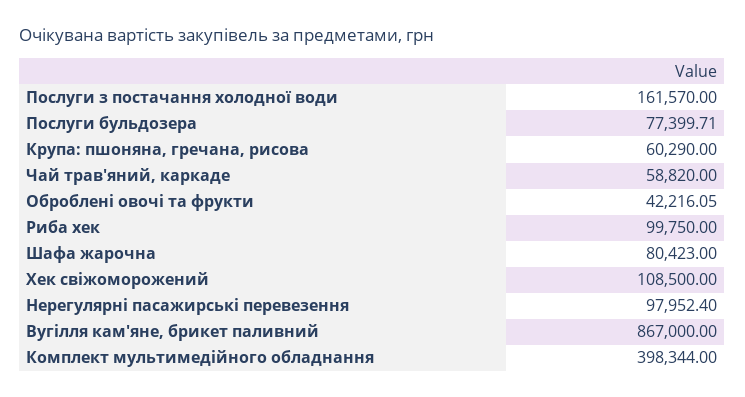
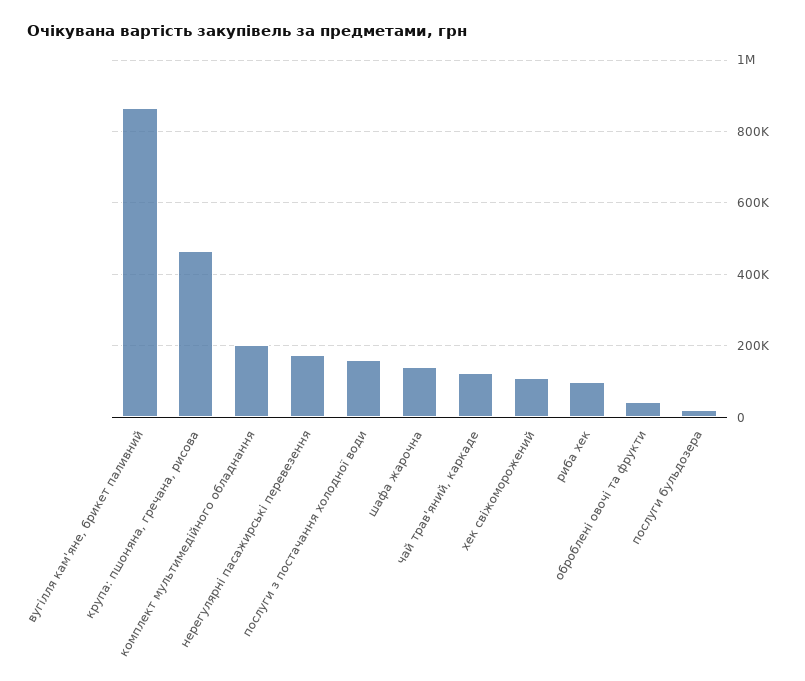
Послуги бульдозера: 77399.71 -> 20000
Крупа: пшоняна, гречана, рисова: 60290 -> 460000
Чай трав'яний, каркаде: 58820 -> 120000
Шафа жарочна: 80423 -> 140000
Нерегулярні пасажирські перевезення: 97952.4 -> 180000
Комплект мультимедійного обладнання: 398344 -> 200000

